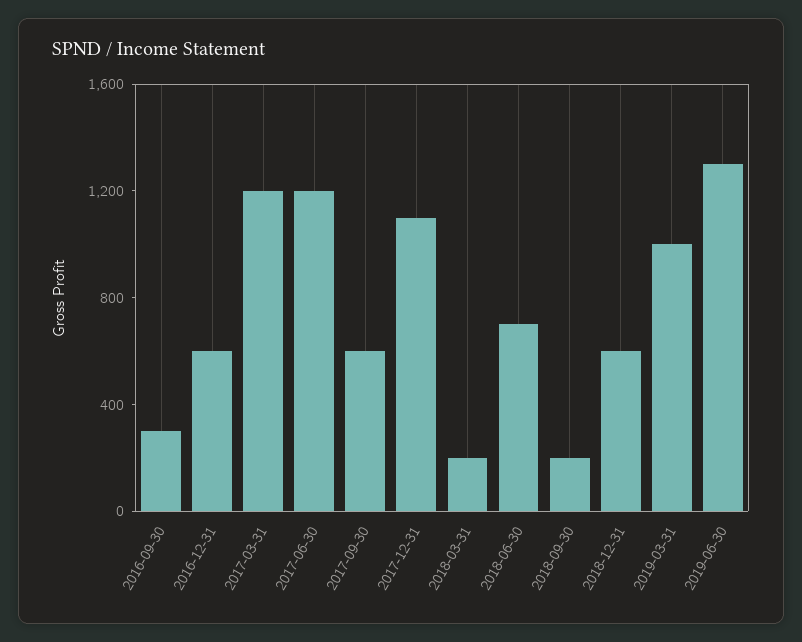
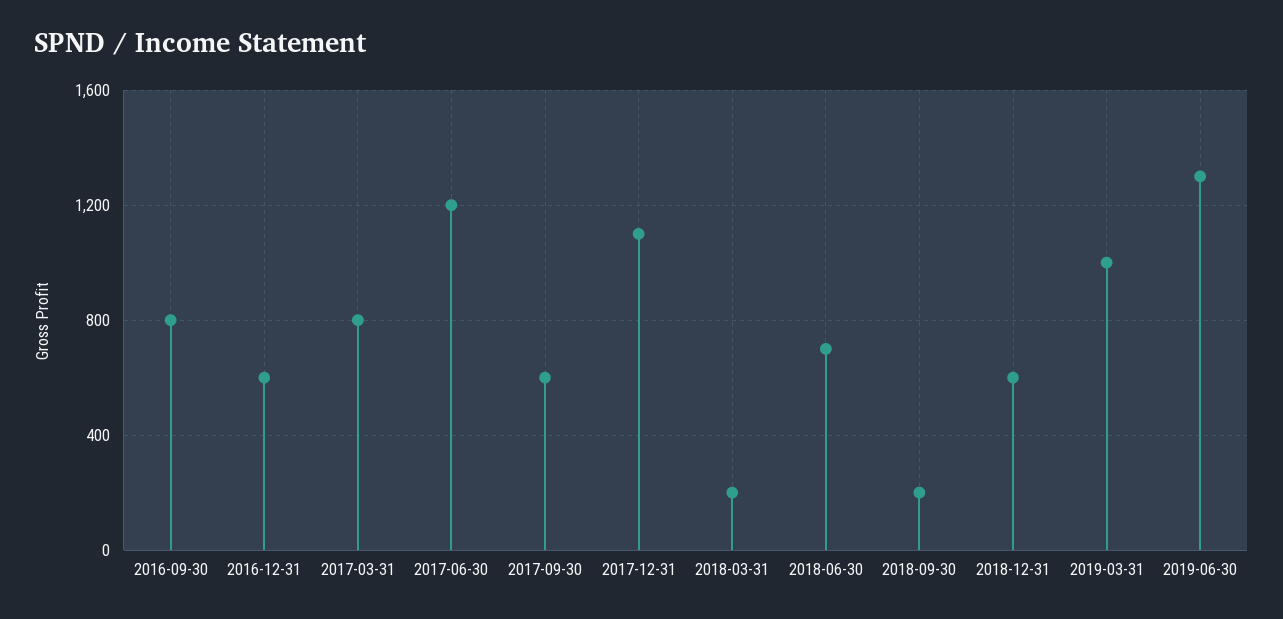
2016-09-30: 300 -> 800
2017-03-31: 1200 -> 800

